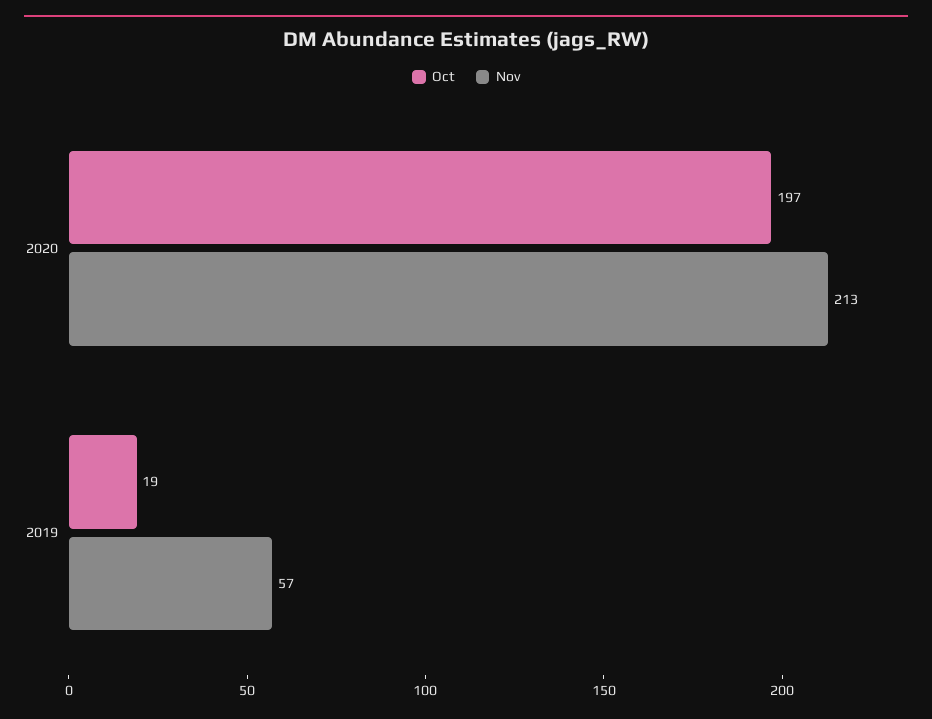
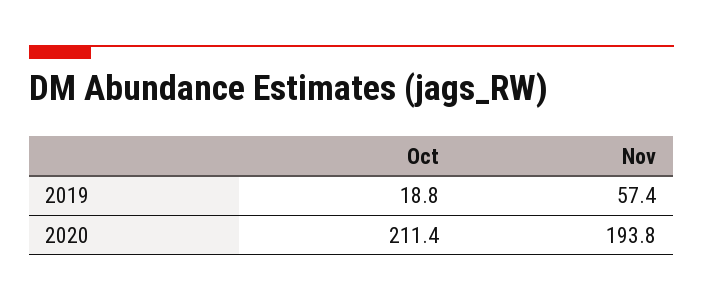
Oct, 2020: 197 -> 211.4
Nov, 2020: 213 -> 193.8

